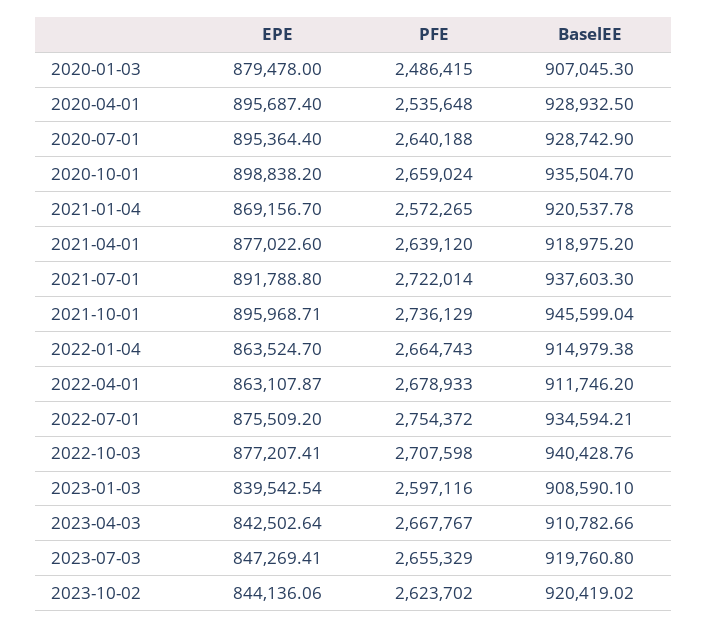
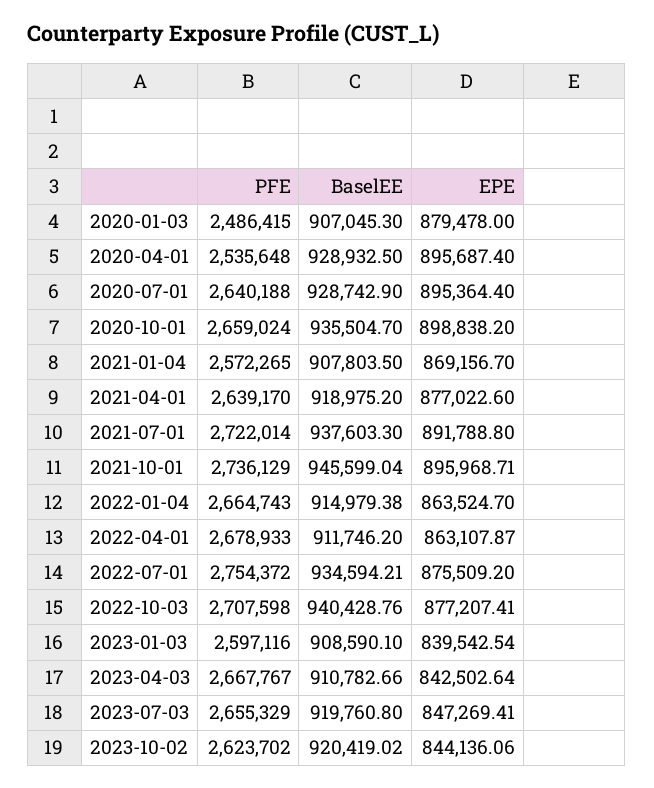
BaselEE, 2021-01-04: 920537.78 -> 907803.5
PFE, 2021-04-01: 2639120 -> 2639170

